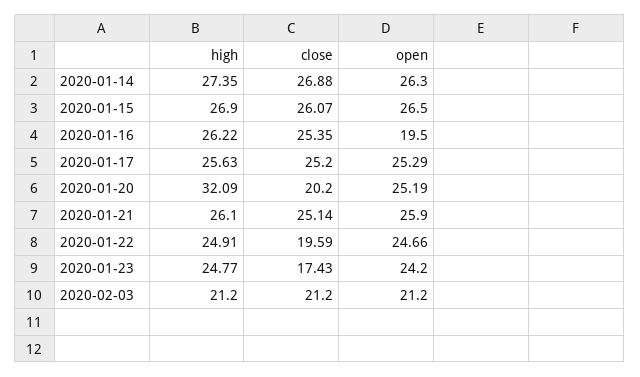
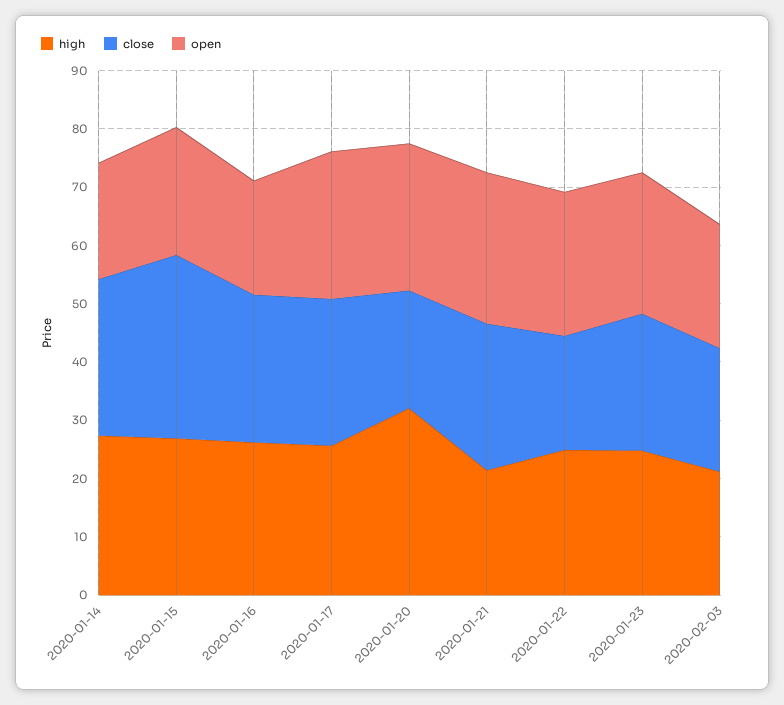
open, 2020-01-14: 26.3 -> 20
close, 2020-01-15: 26.07 -> 32
open, 2020-01-15: 26.5 -> 22
high, 2020-01-21: 26.1 -> 22
close, 2020-01-23: 17.43 -> 24

